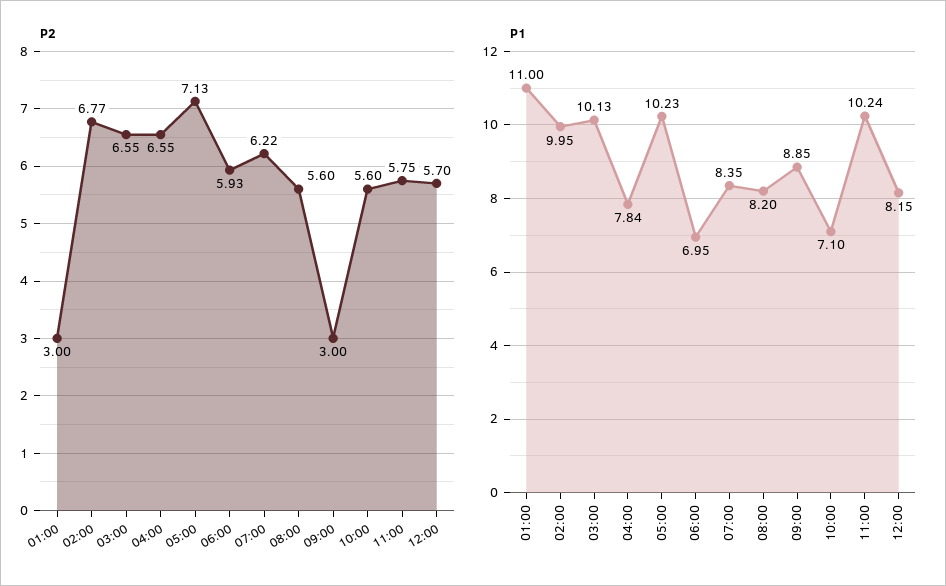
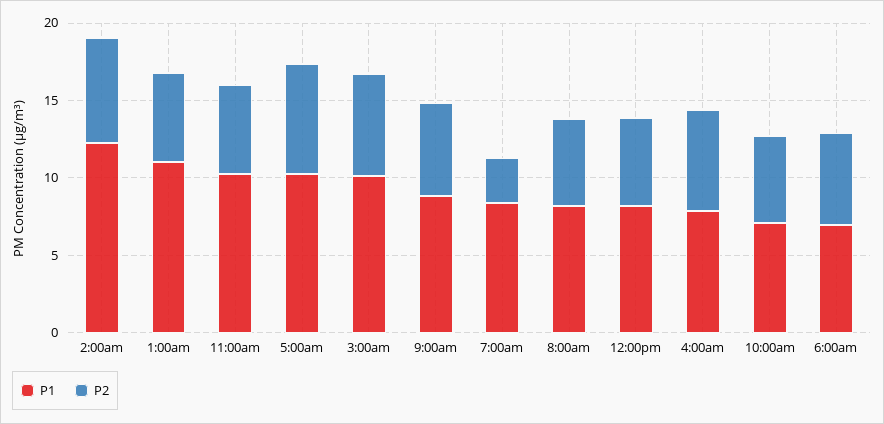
P2, 01:00: 3 -> 6
P2, 07:00: 6.22 -> 3
P2, 09:00: 3 -> 6
P1, 02:00: 9.95 -> 12

